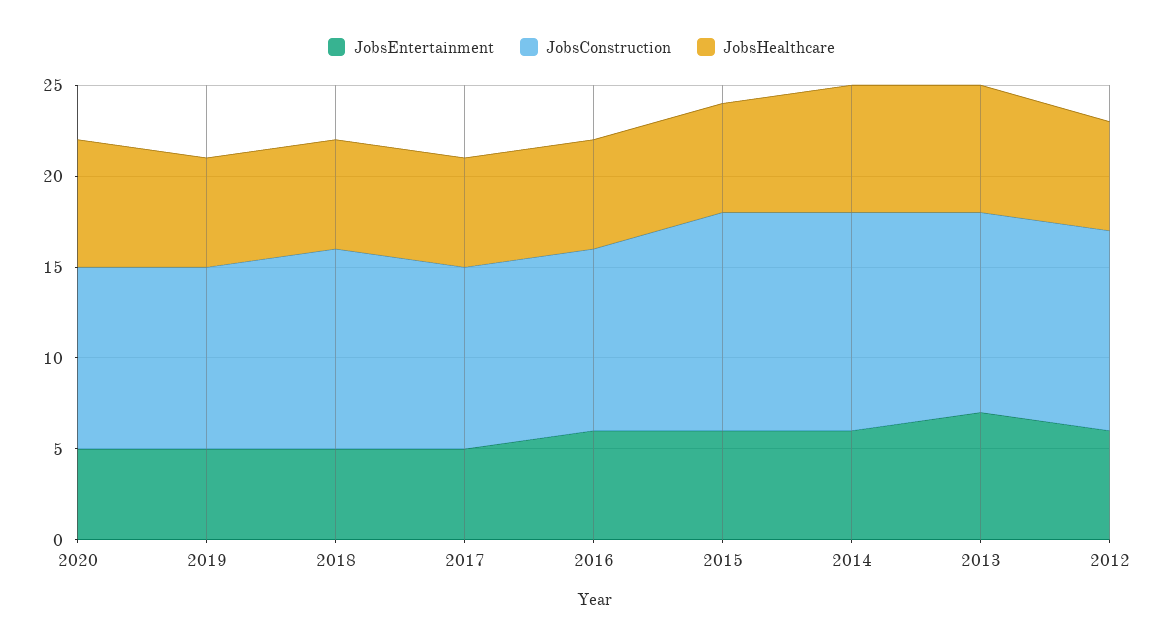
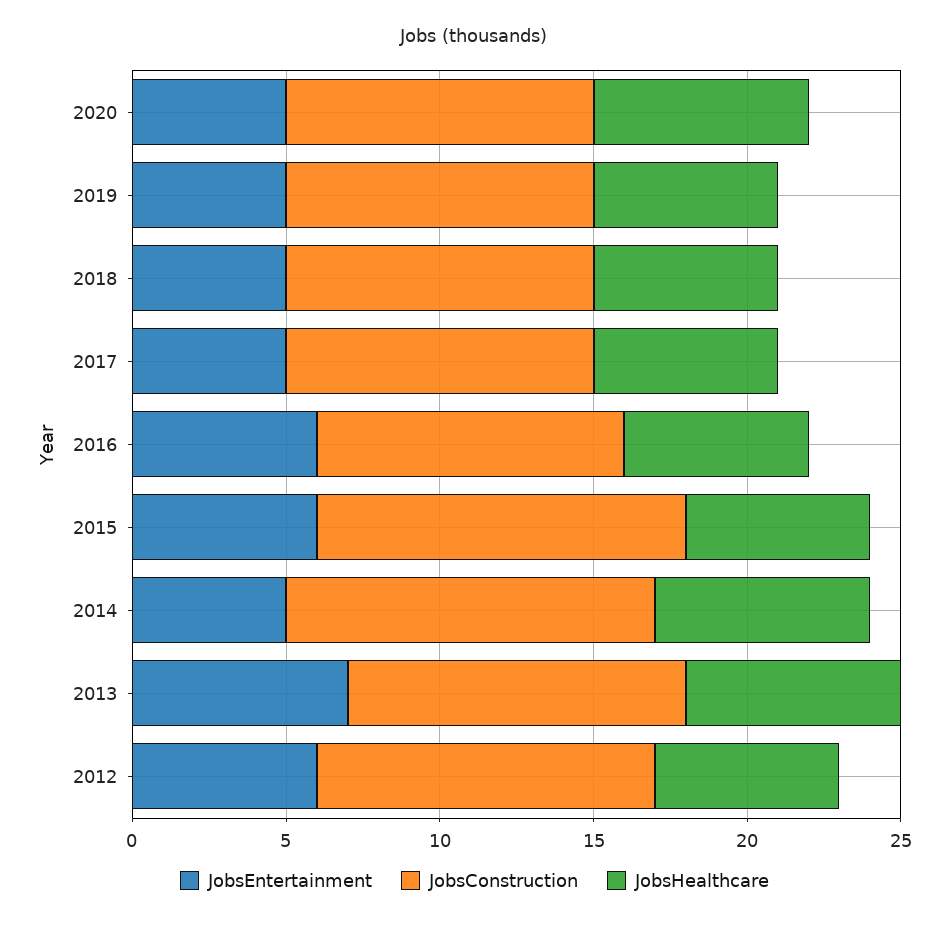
JobsConstruction, 2018: 11 -> 10
JobsEntertainment, 2014: 6 -> 5

